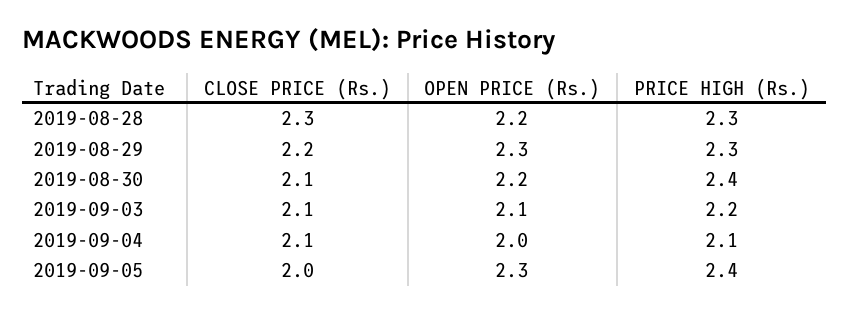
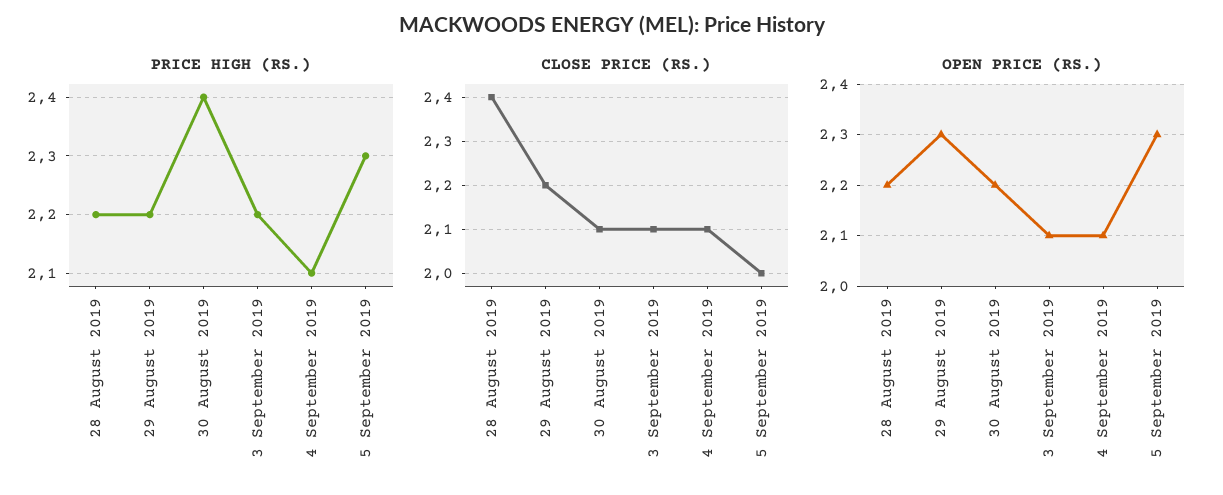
CLOSE PRICE (Rs.), 2019-08-28: 2.3 -> 2.4
PRICE HIGH (Rs.), 2019-08-28: 2.3 -> 2.2
PRICE HIGH (Rs.), 2019-08-29: 2.3 -> 2.2
OPEN PRICE (Rs.), 2019-09-04: 2 -> 2.1
PRICE HIGH (Rs.), 2019-09-05: 2.4 -> 2.3

